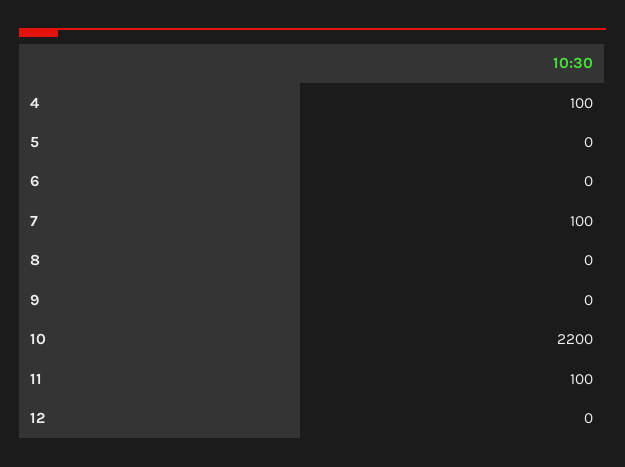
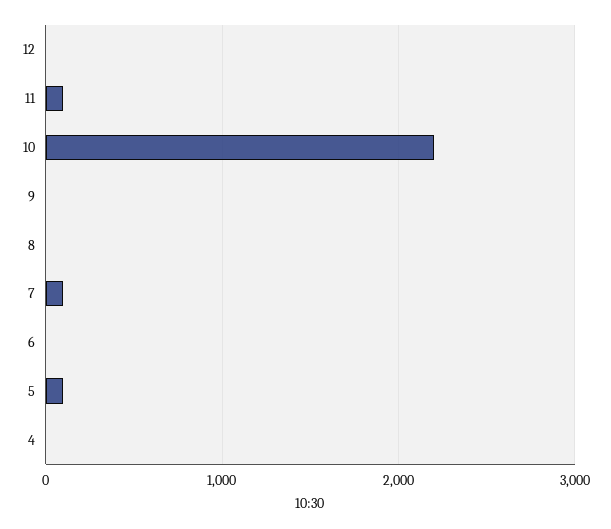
4: 100 -> 0
5: 0 -> 100

